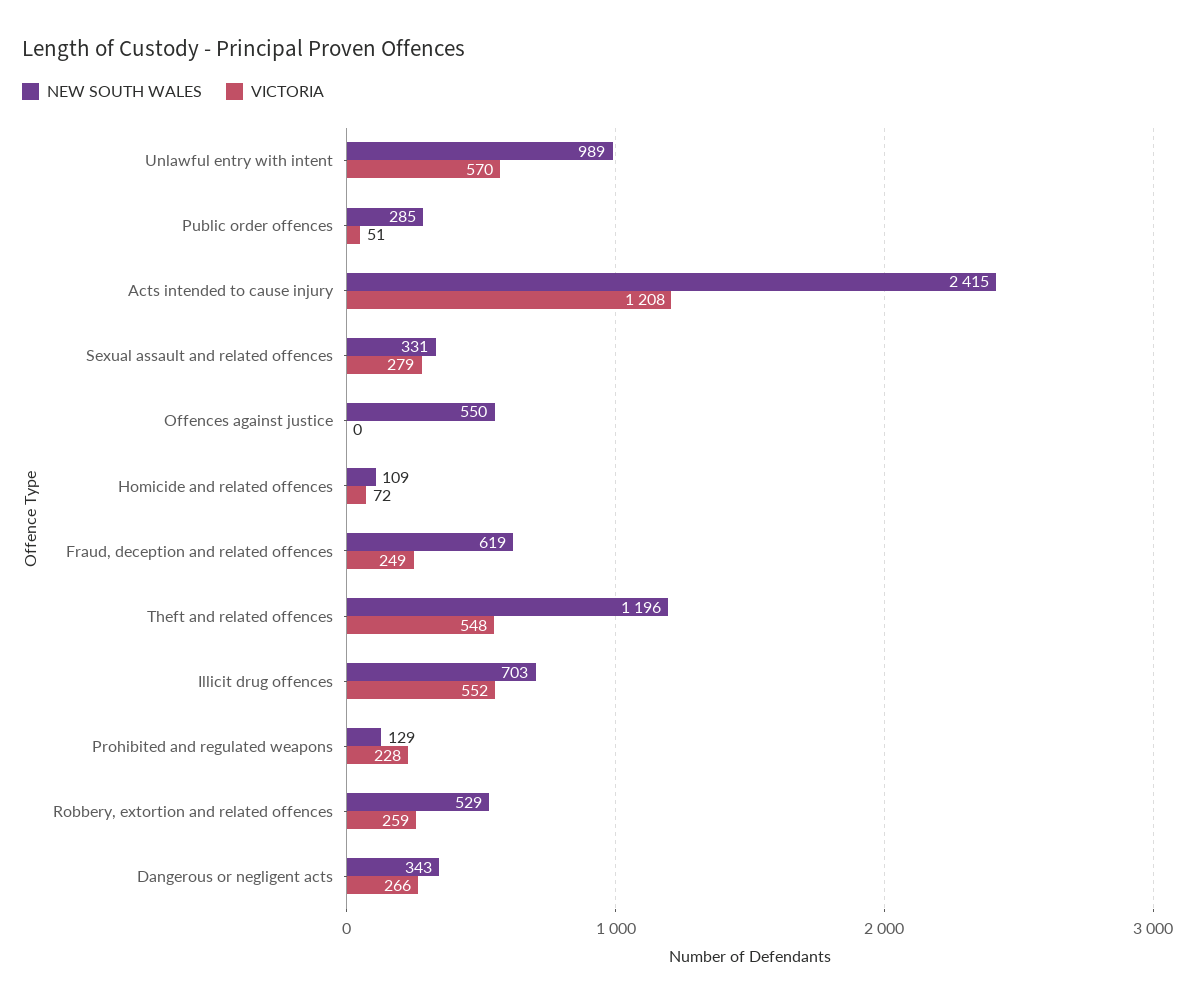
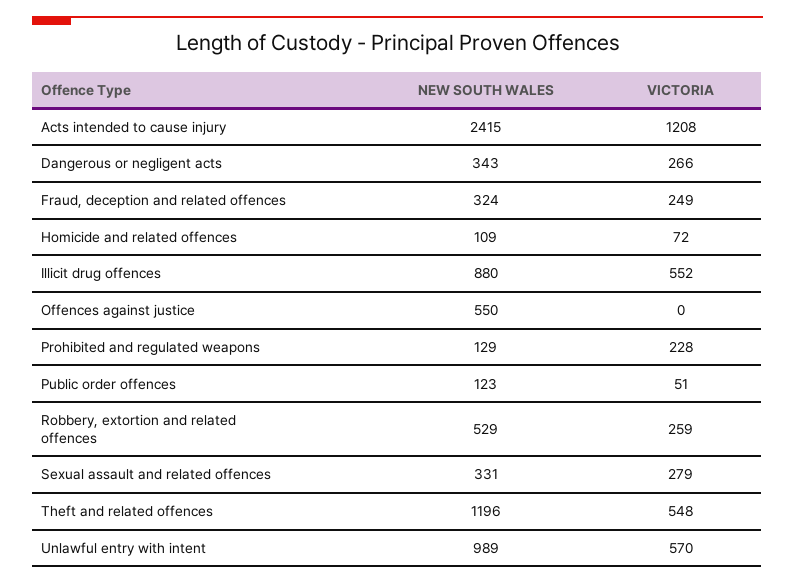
NEW SOUTH WALES, Public order offences: 285 -> 123
NEW SOUTH WALES, Fraud, deception and related offences: 619 -> 324
NEW SOUTH WALES, Illicit drug offences: 703 -> 880

